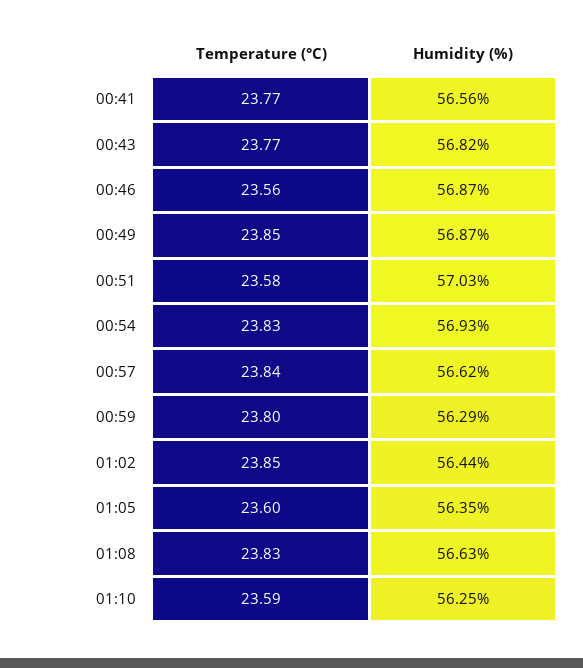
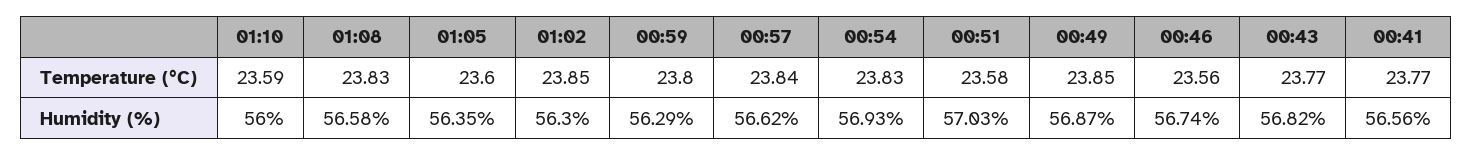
Humidity (%), 00:46: 56.87 -> 56.74
Humidity (%), 01:02: 56.44 -> 56.3
Humidity (%), 01:08: 56.63 -> 56.58
Humidity (%), 01:10: 56.25 -> 56

